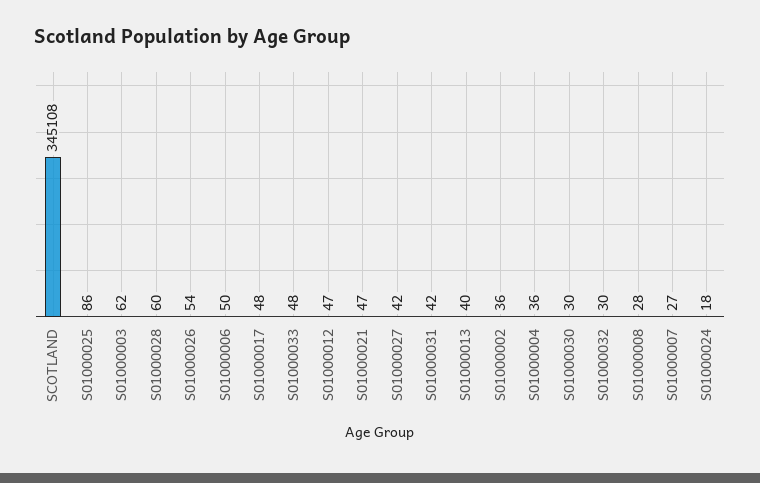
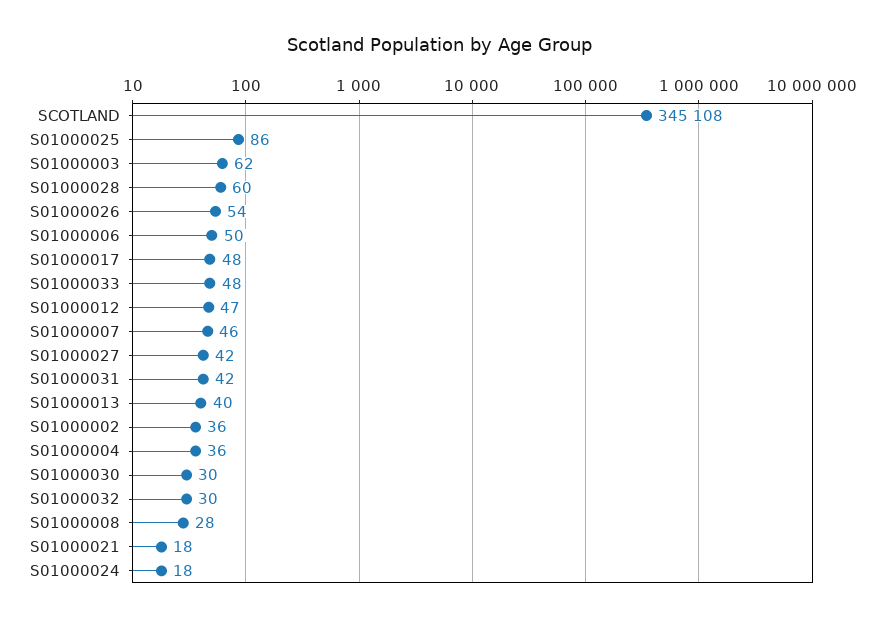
S01000021: 47 -> 18
S01000007: 27 -> 46

